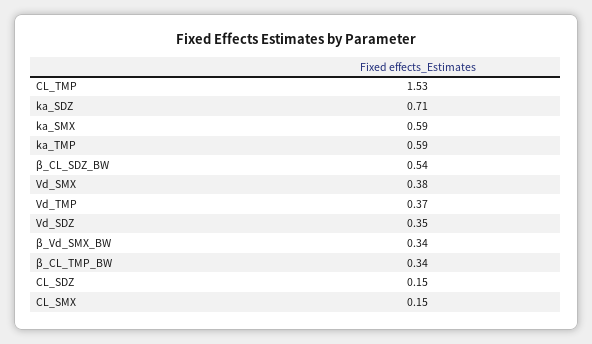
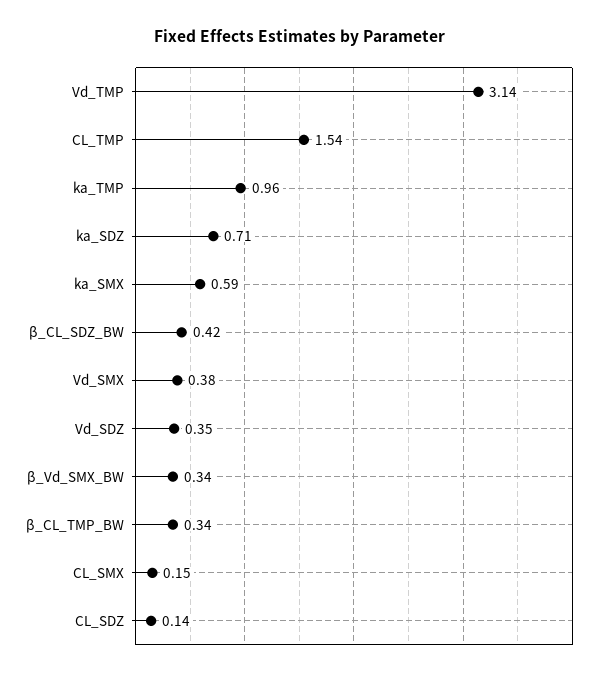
CL_TMP: 1.53 -> 1.54
ka_TMP: 0.59 -> 0.96
β_CL_SDZ_BW: 0.54 -> 0.42
Vd_TMP: 0.37 -> 3.14
CL_SDZ: 0.15 -> 0.14

